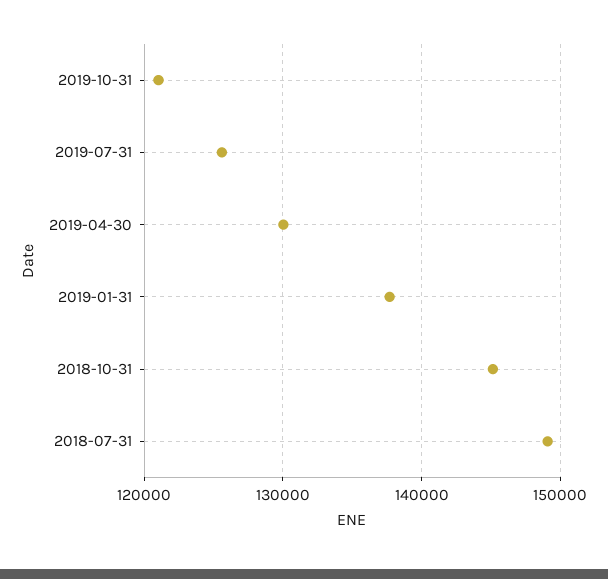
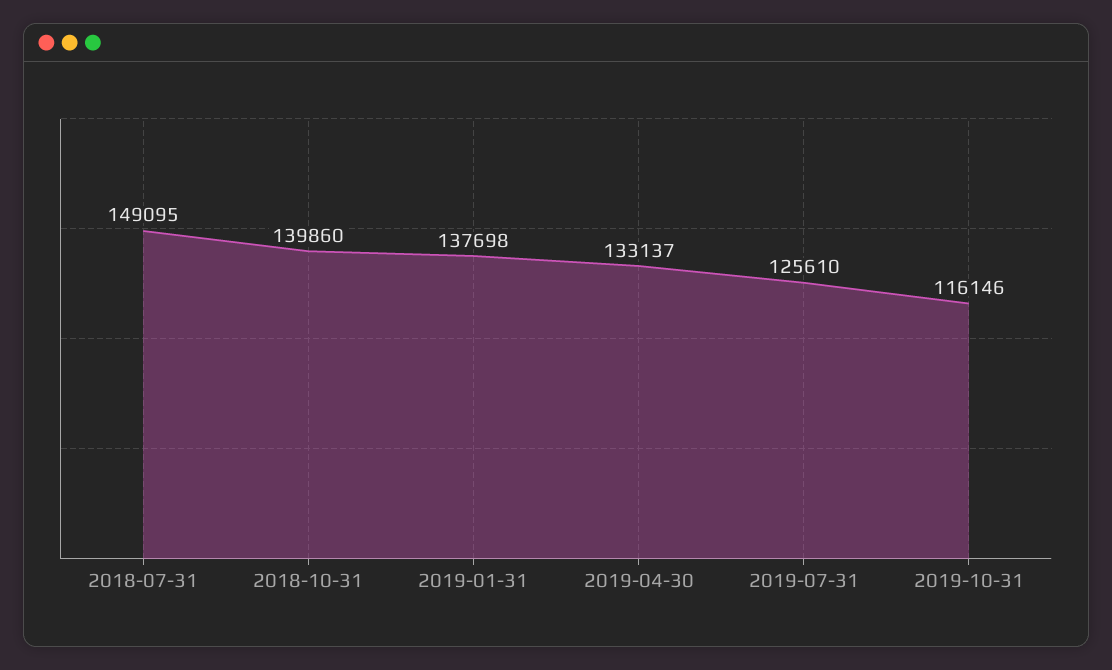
2019-10-31: 121000 -> 116146
2019-04-30: 130000 -> 133137
2018-10-31: 145000 -> 139860

